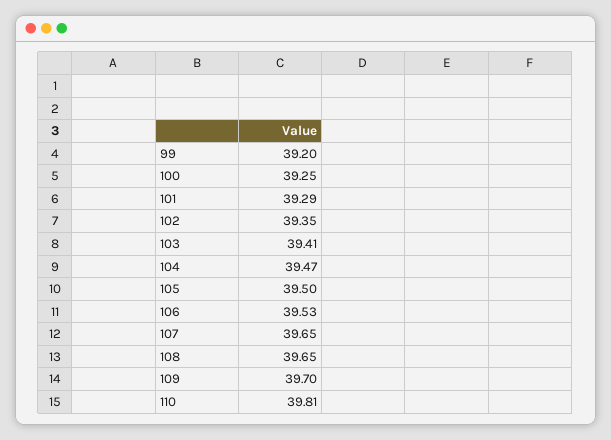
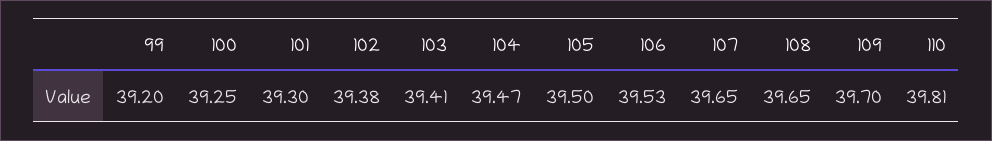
101: 39.29 -> 39.3
102: 39.35 -> 39.38

